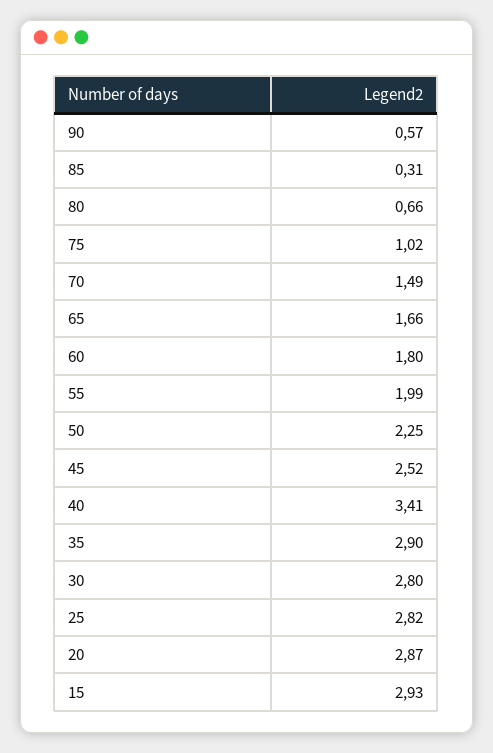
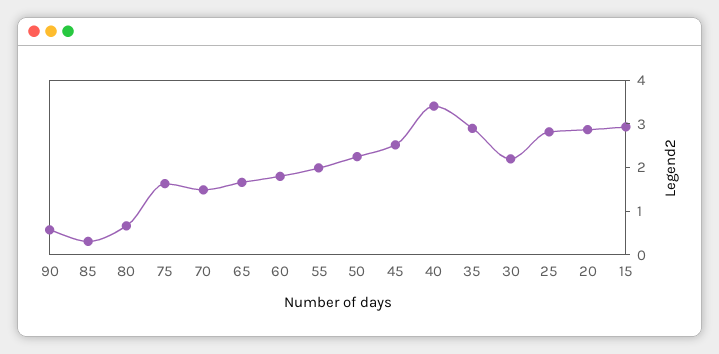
75: 1.02 -> 1.6
30: 2.8 -> 2.2

